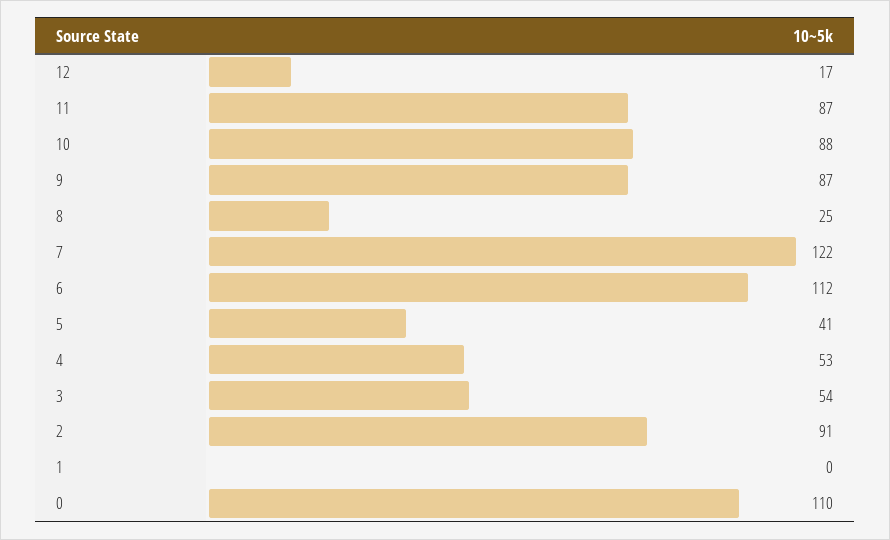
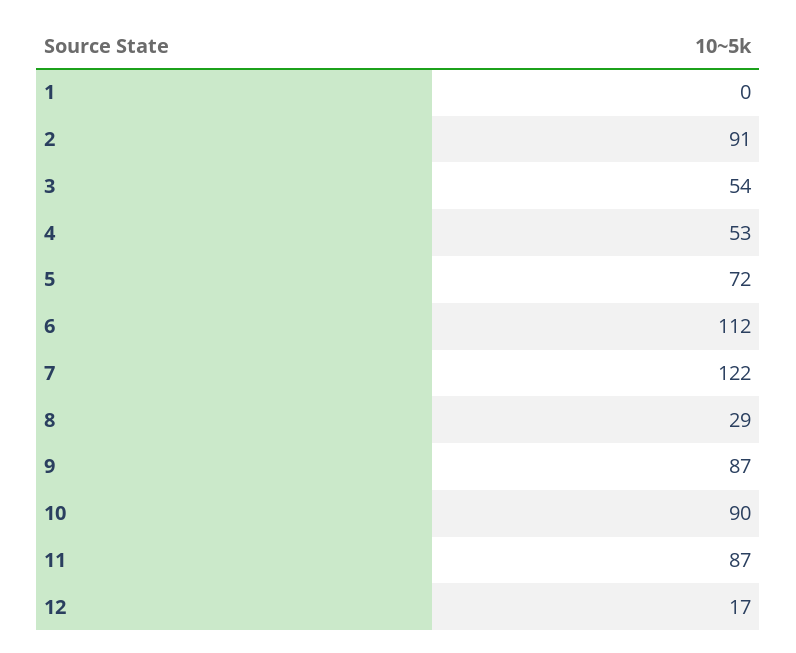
10: 88 -> 90
8: 25 -> 29
5: 41 -> 72
0: 110 -> none

